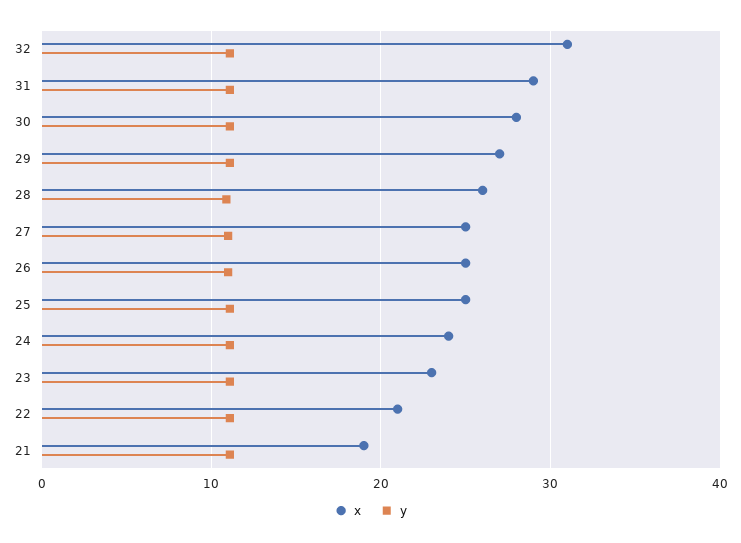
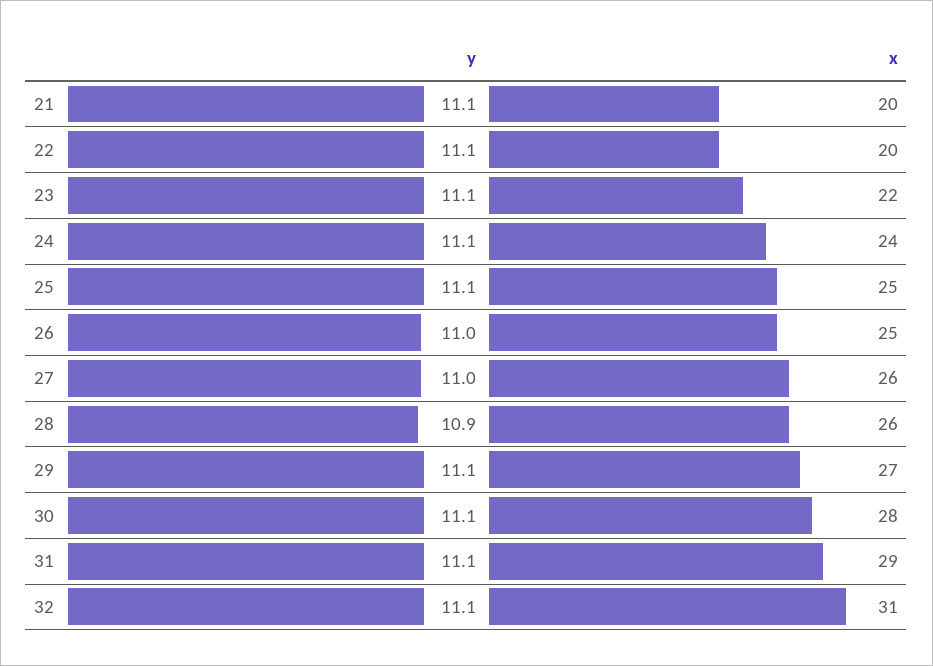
x, 27: 25 -> 26
x, 23: 23 -> 22
x, 22: 21 -> 20
x, 21: 19 -> 20

